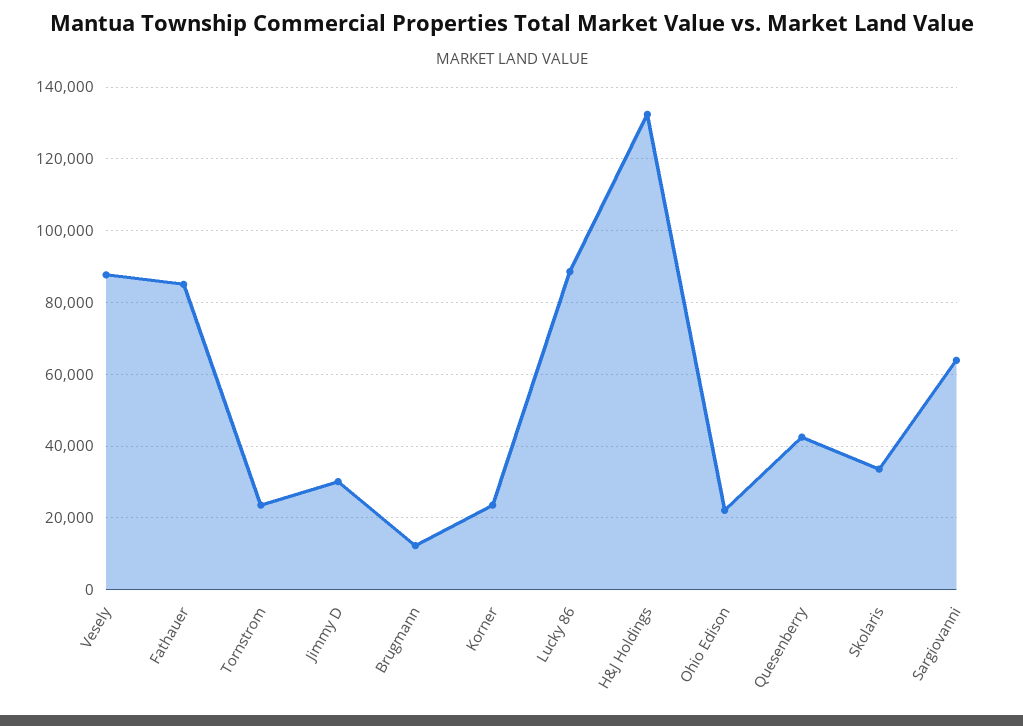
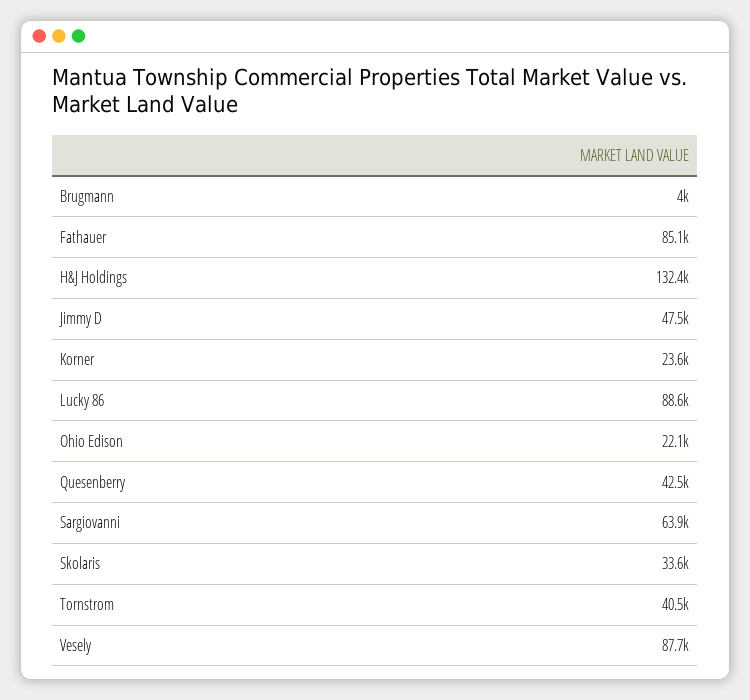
Tornstrom: 24000 -> 40500
Jimmy D: 30000 -> 47500
Brugmann: 12000 -> 4000

